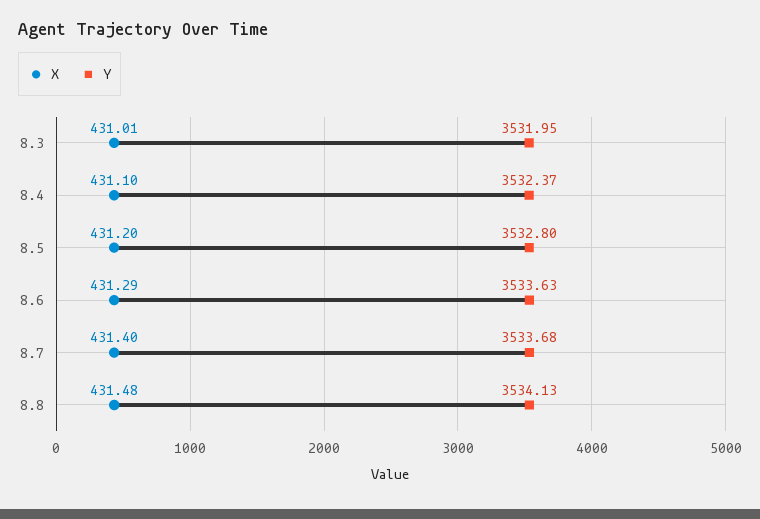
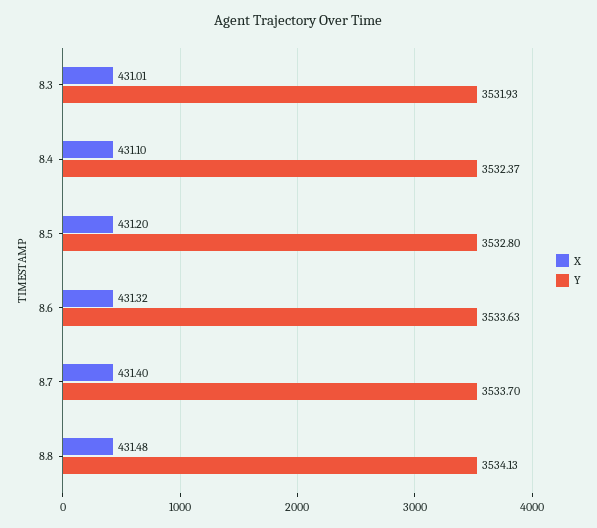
Y, 8.3: 3531.95 -> 3531.93
X, 8.6: 431.29 -> 431.32
Y, 8.7: 3533.68 -> 3533.7

